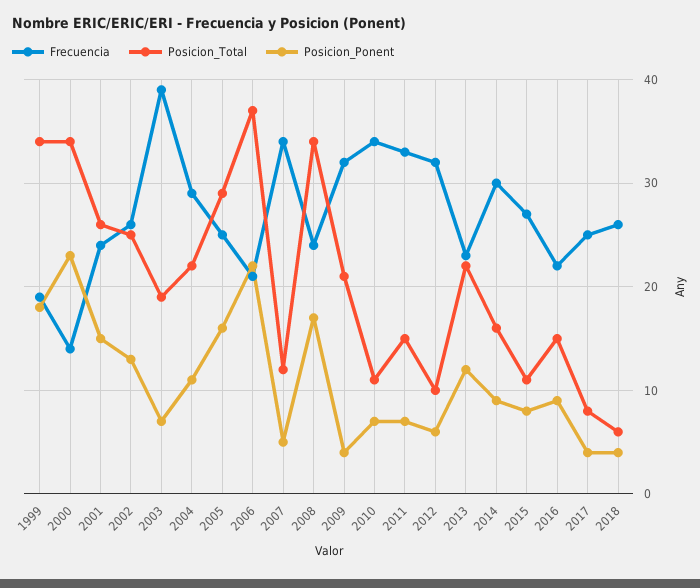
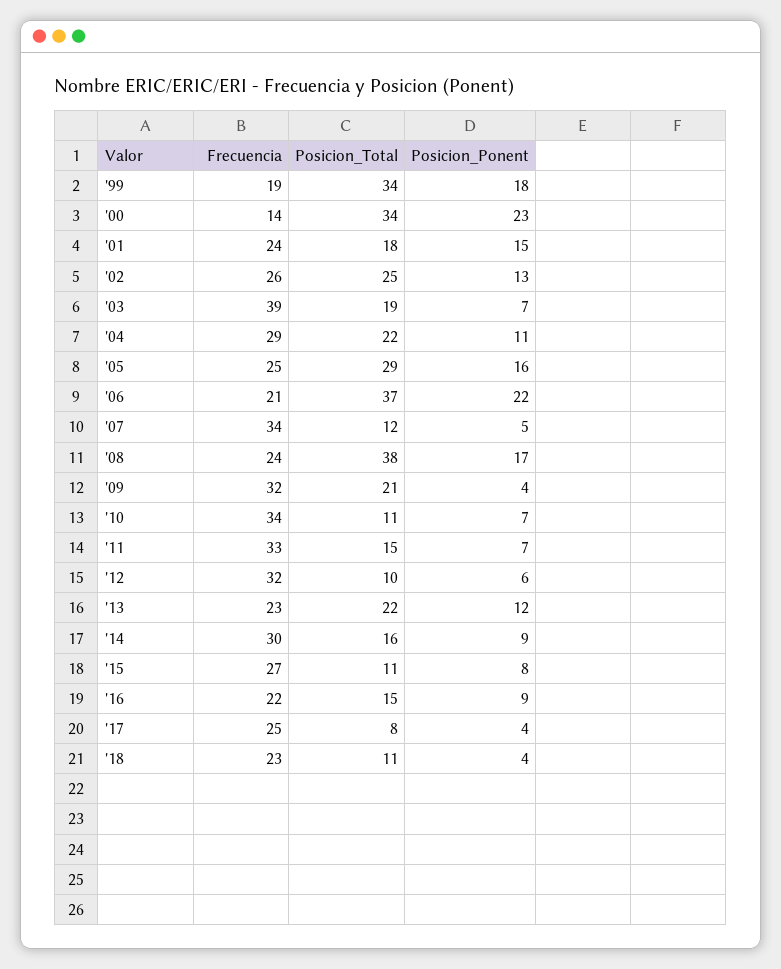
Posicion_Total, 2001: 26 -> 18
Posicion_Total, 2008: 34 -> 38
Frecuencia, 2018: 26 -> 23
Posicion_Total, 2018: 6 -> 11

